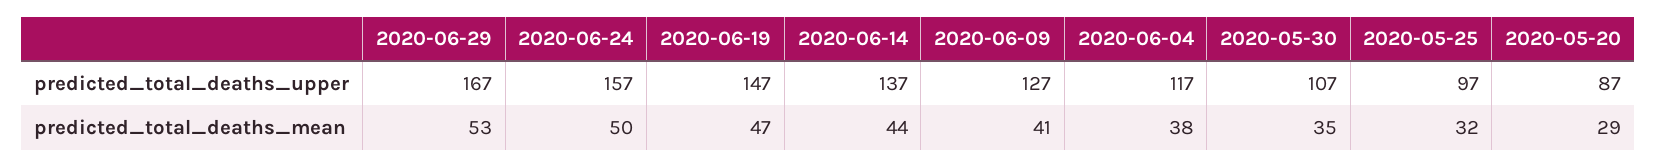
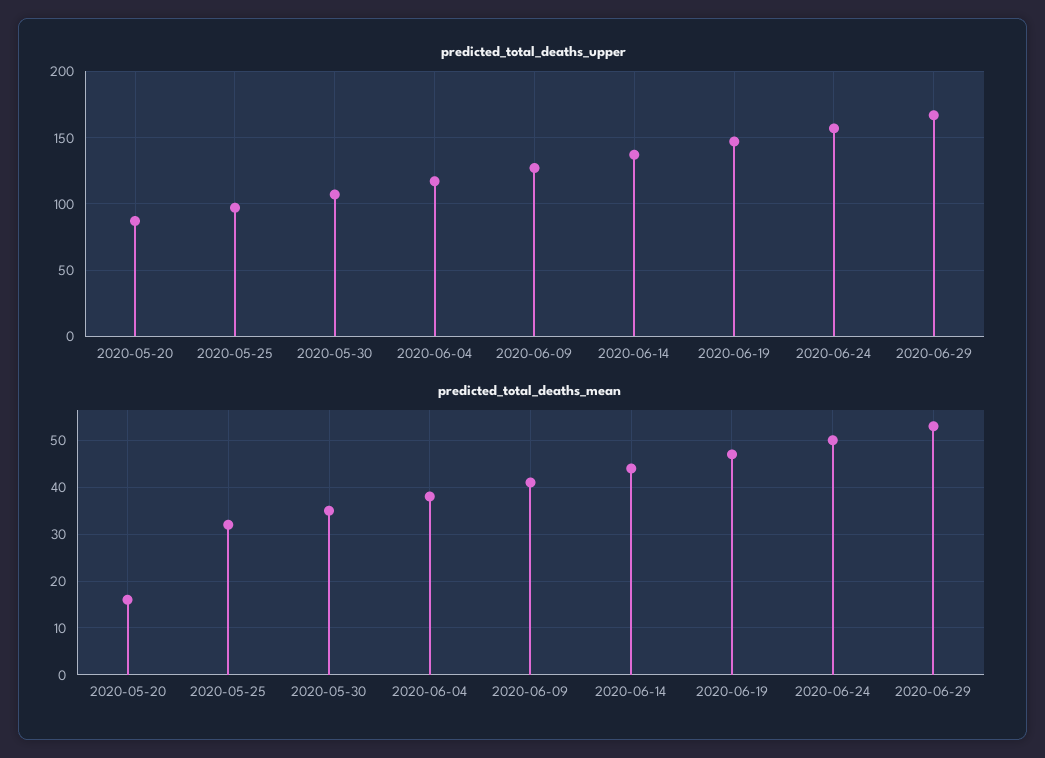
predicted_total_deaths_mean, 2020-05-20: 29 -> 15

